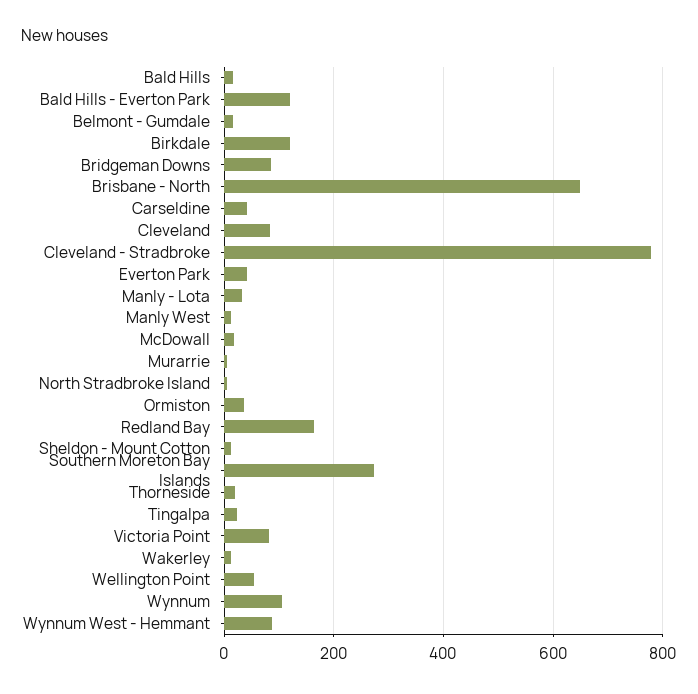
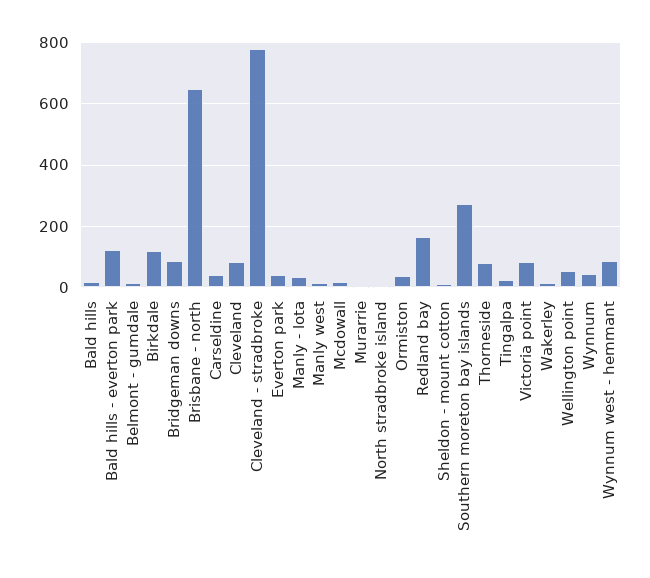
Thorneside: 20 -> 80
Wynnum: 100 -> 40

